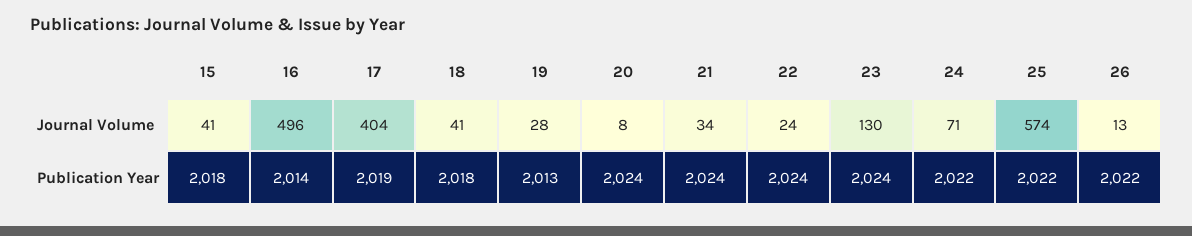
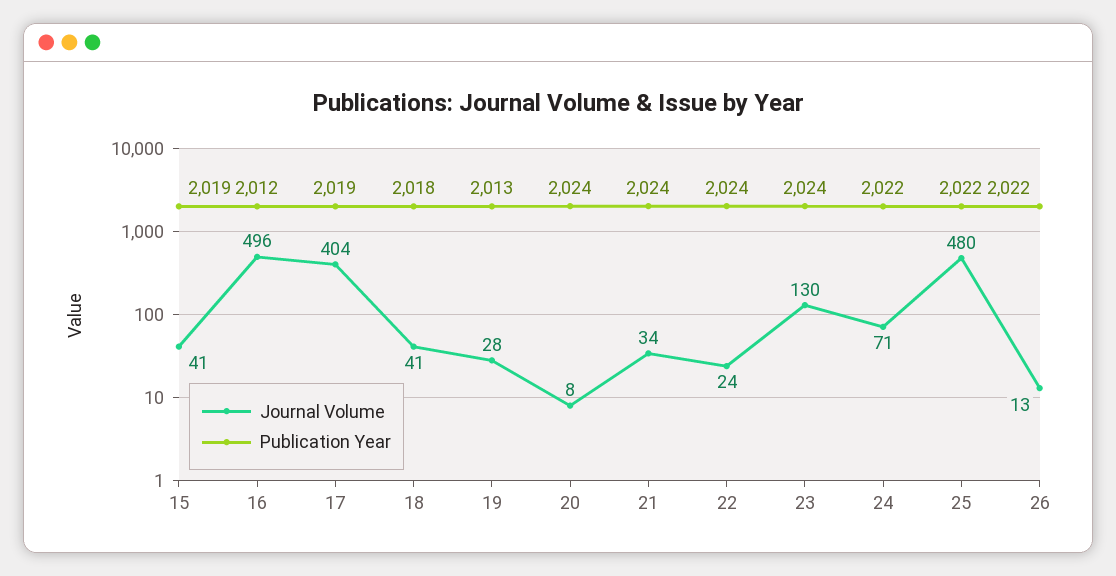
Journal Volume, 25: 574 -> 480
Publication Year, 15: 2018 -> 2019
Publication Year, 16: 2014 -> 2012

